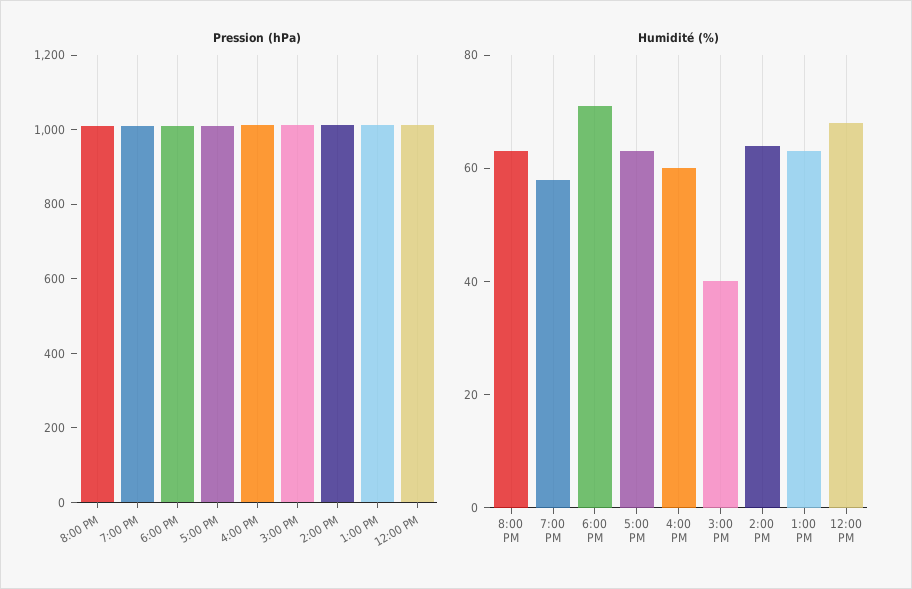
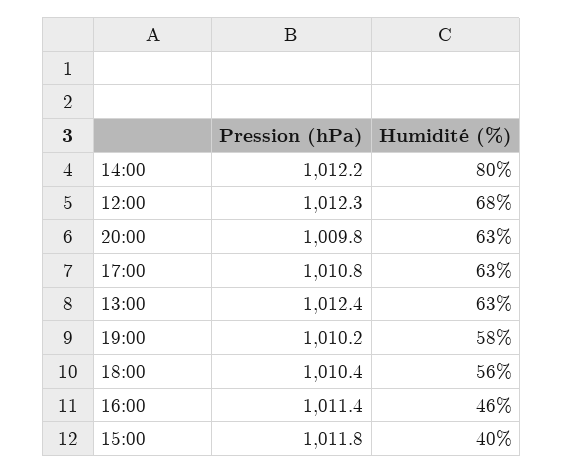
Humidité (%), 6:00 PM: 70 -> 56
Humidité (%), 4:00 PM: 60 -> 46
Humidité (%), 2:00 PM: 65 -> 80

